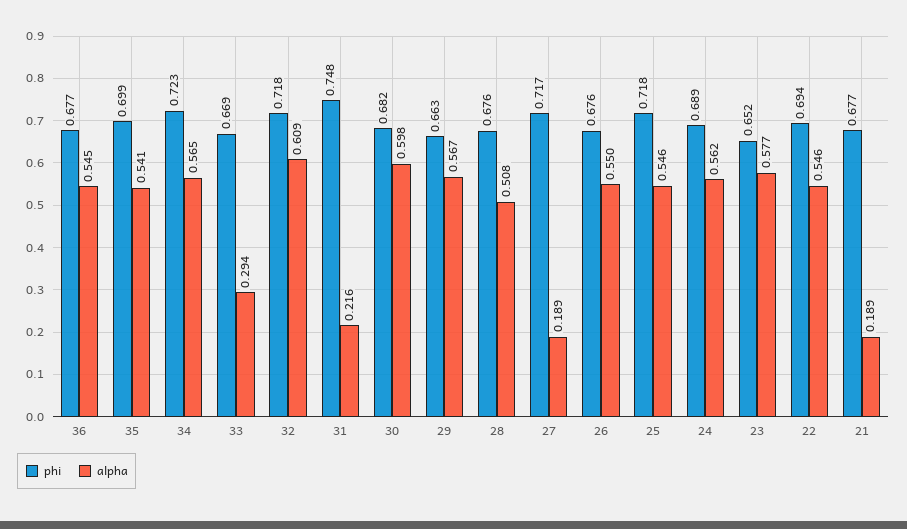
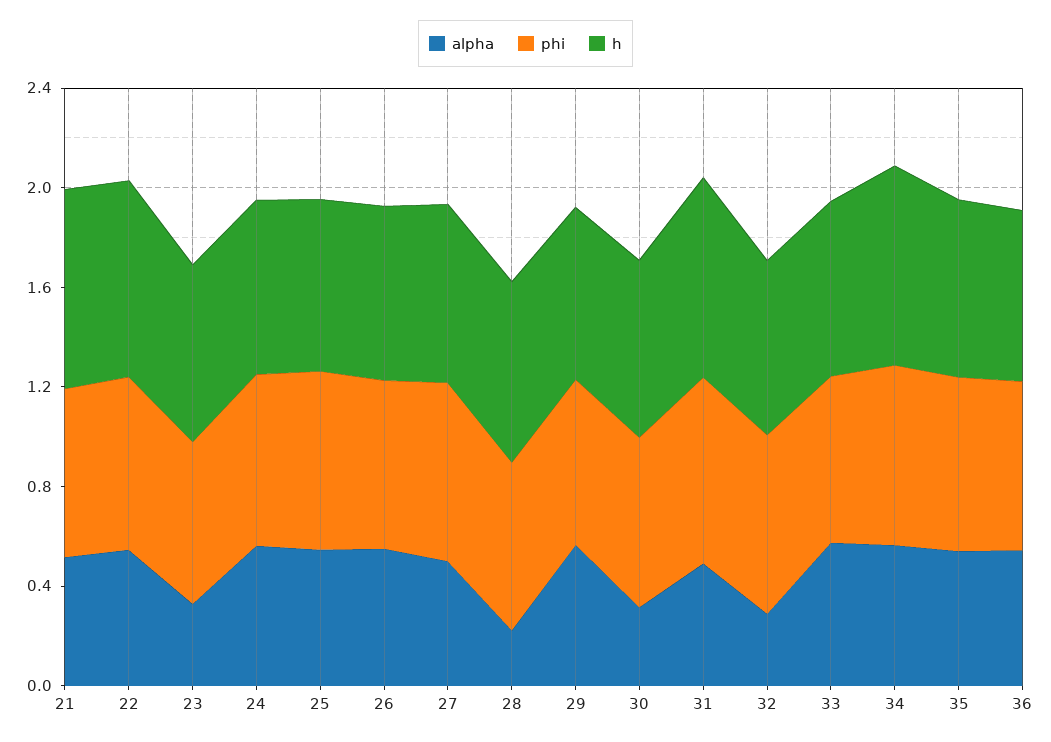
alpha, 33: 0.294 -> 0.6
alpha, 32: 0.609 -> 0.3
alpha, 31: 0.216 -> 0.5
alpha, 30: 0.598 -> 0.3
alpha, 28: 0.508 -> 0.2
alpha, 27: 0.189 -> 0.5
alpha, 23: 0.577 -> 0.3
alpha, 21: 0.189 -> 0.5
h, 21: none -> 0.8
h, 22: none -> 0.8
h, 23: none -> 0.7
h, 24: none -> 0.7
h, 25: none -> 0.7
h, 26: none -> 0.7
h, 27: none -> 0.7
h, 28: none -> 0.7
h, 29: none -> 0.7
h, 30: none -> 0.7
h, 31: none -> 0.8
h, 32: none -> 0.7
h, 33: none -> 0.7
h, 34: none -> 0.8
h, 35: none -> 0.7
h, 36: none -> 0.7

